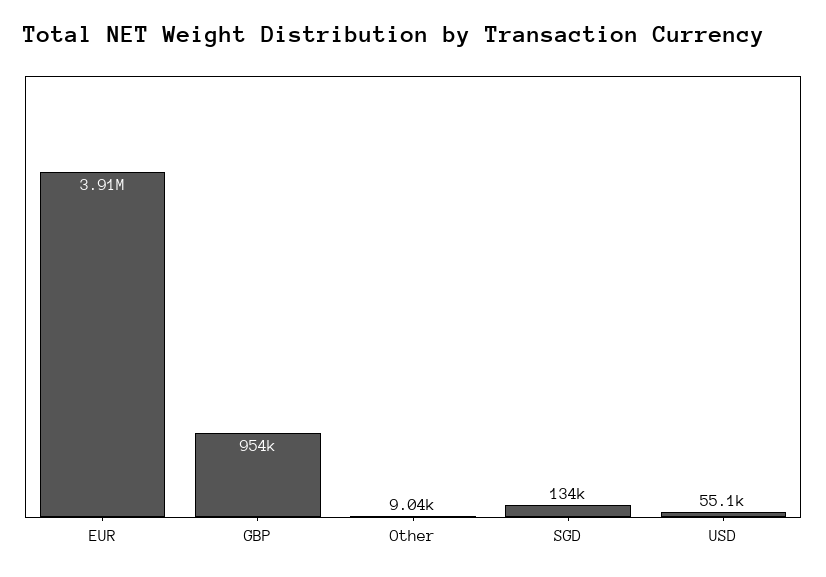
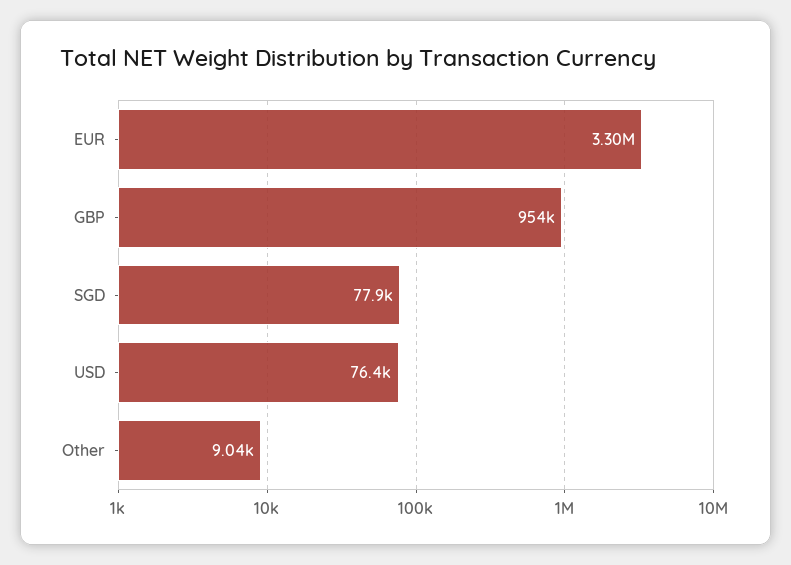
EUR: 3910000 -> 3300000
SGD: 134000 -> 77900
USD: 55100 -> 76400

